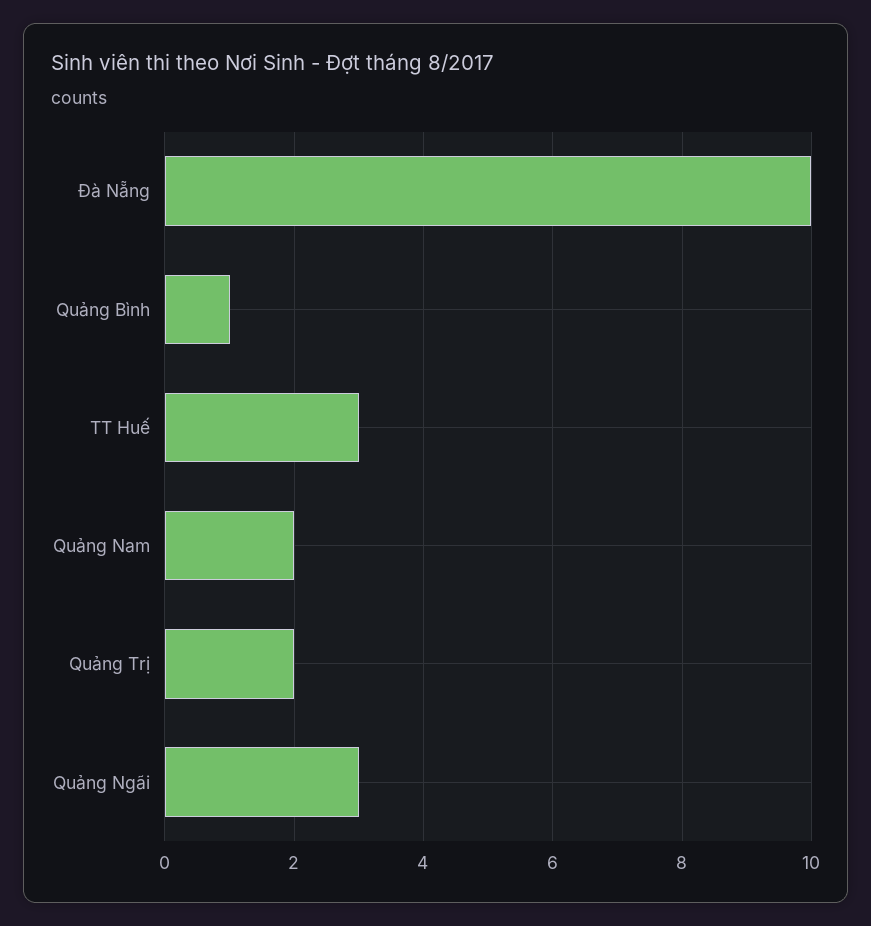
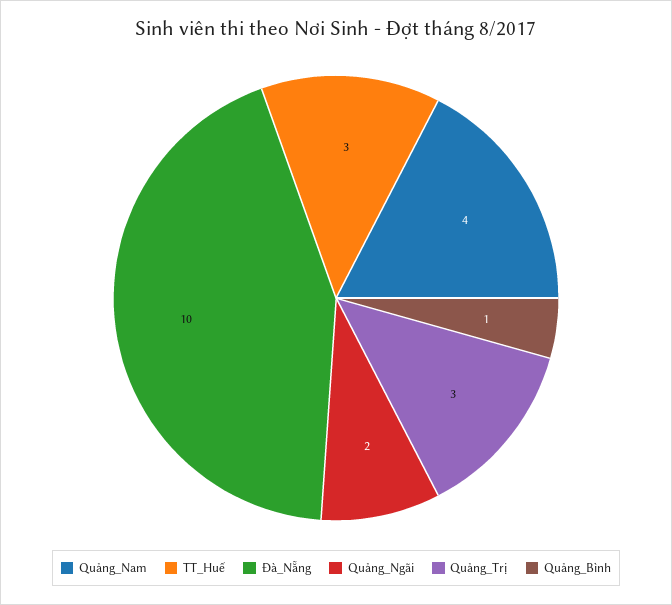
Quảng Nam: 2 -> 4
Quảng Trị: 2 -> 3
Quảng Ngãi: 3 -> 2

